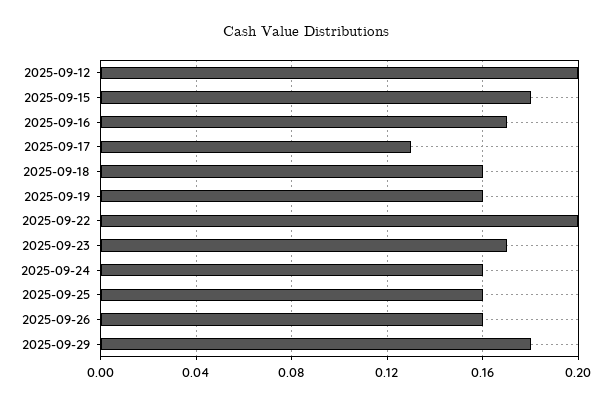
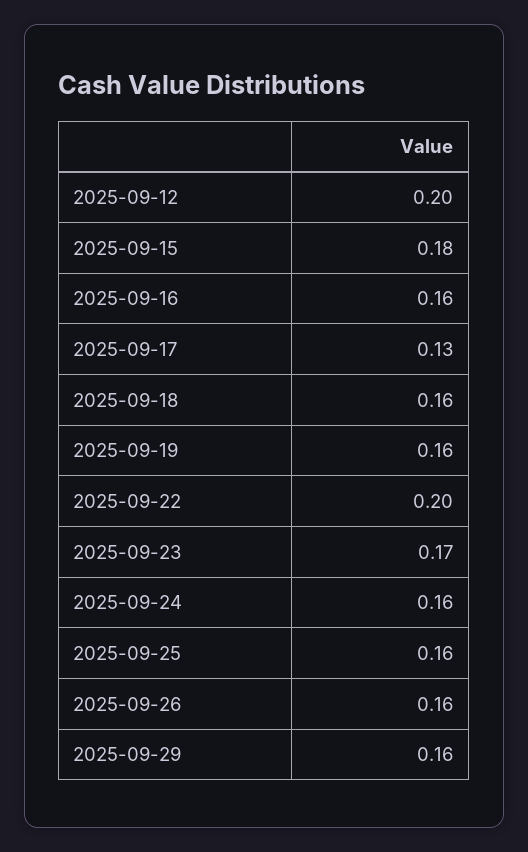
2025-09-16: 0.17 -> 0.16
2025-09-29: 0.18 -> 0.16

